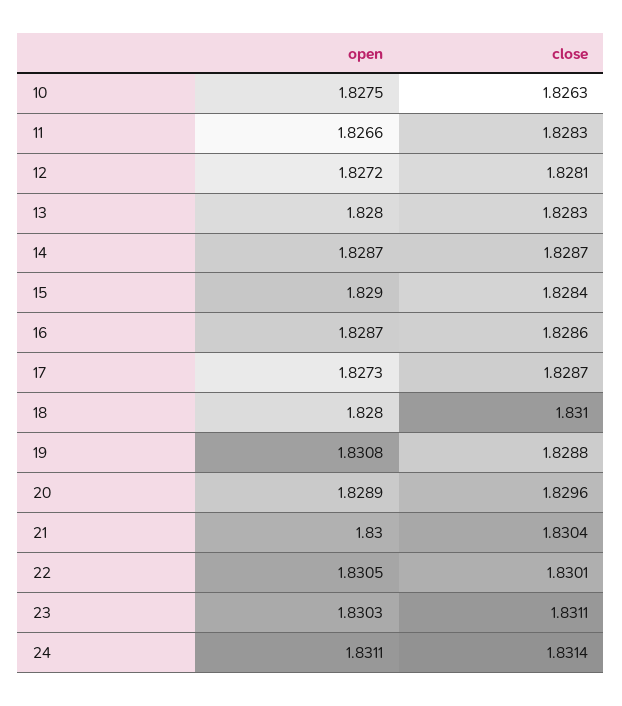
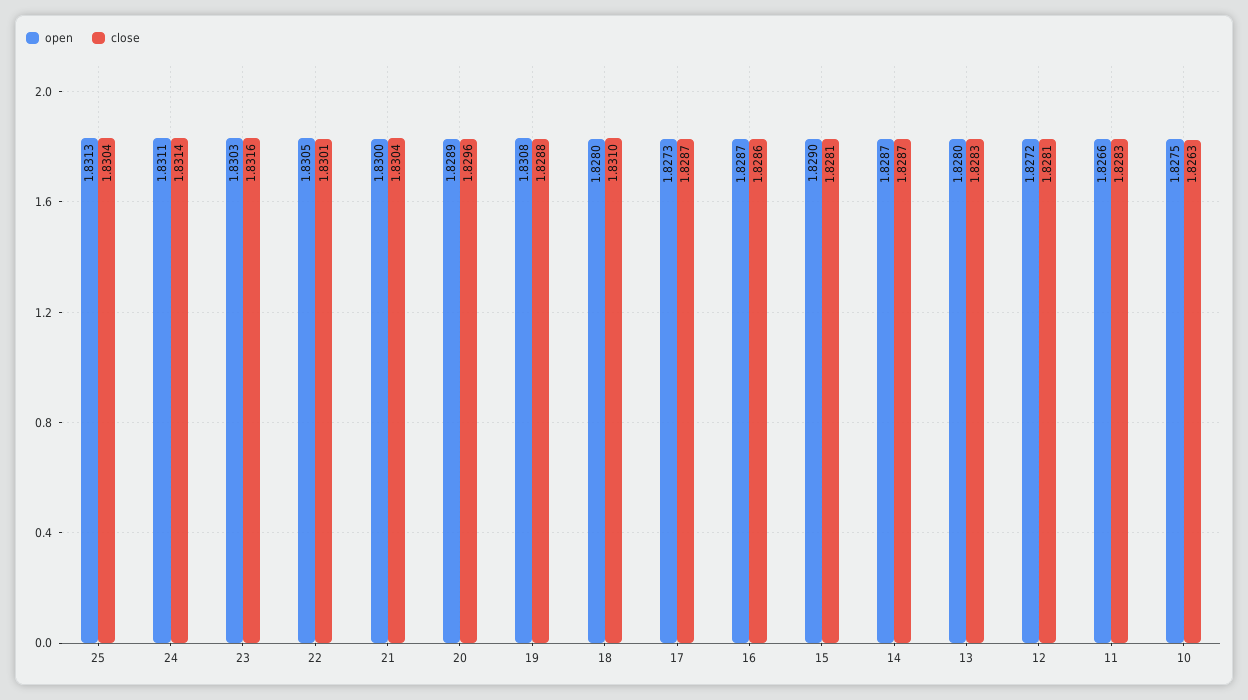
close, 15: 1.8284 -> 1.8281
close, 23: 1.8311 -> 1.8316
open, 25: none -> 1.8313
close, 25: none -> 1.8304

